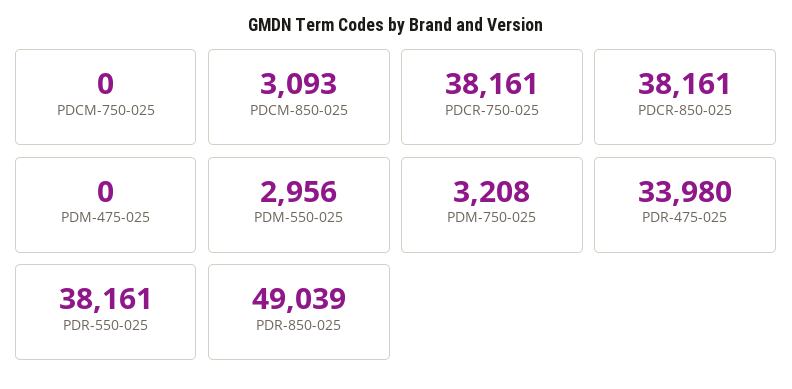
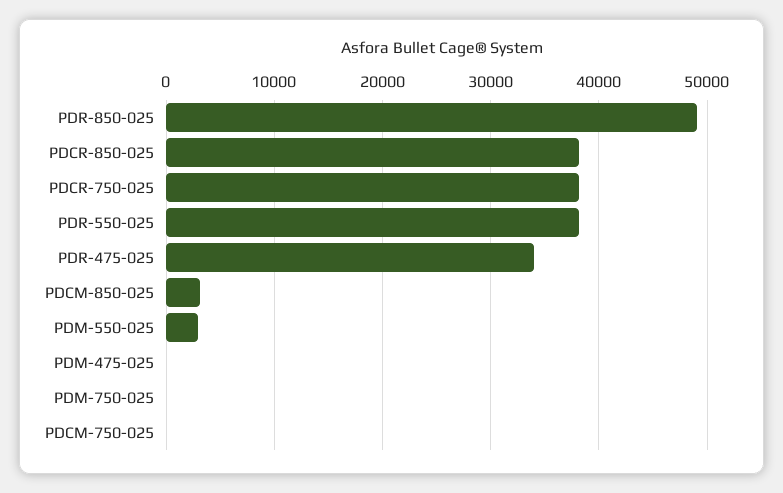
PDM-750-025: 3208 -> 0

